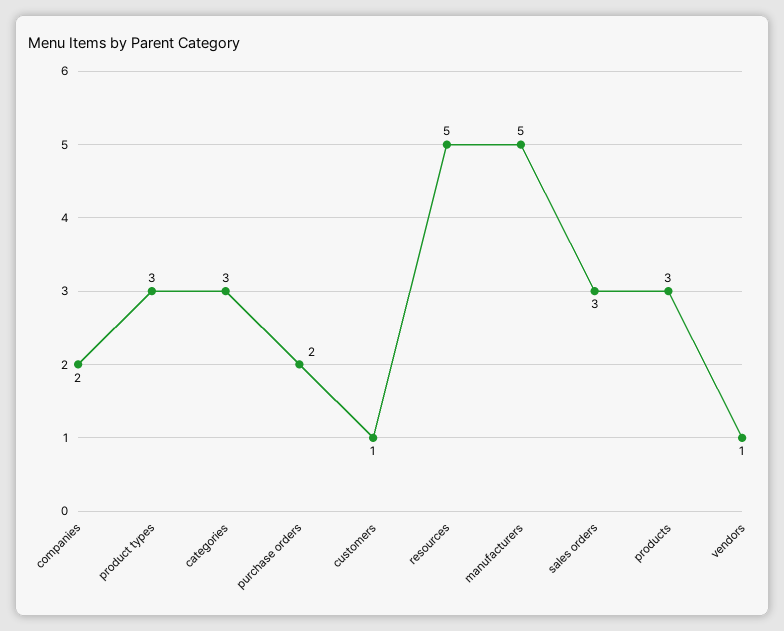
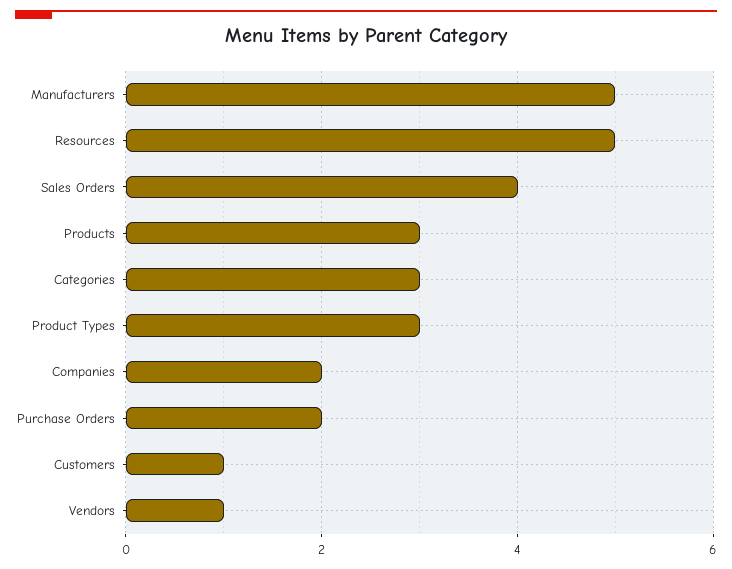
sales orders: 3 -> 4

